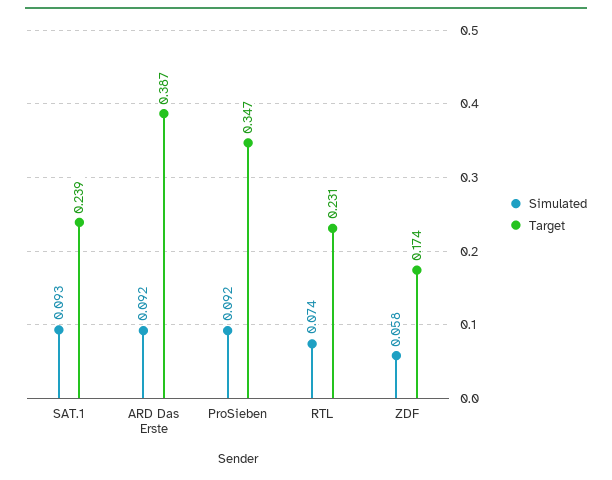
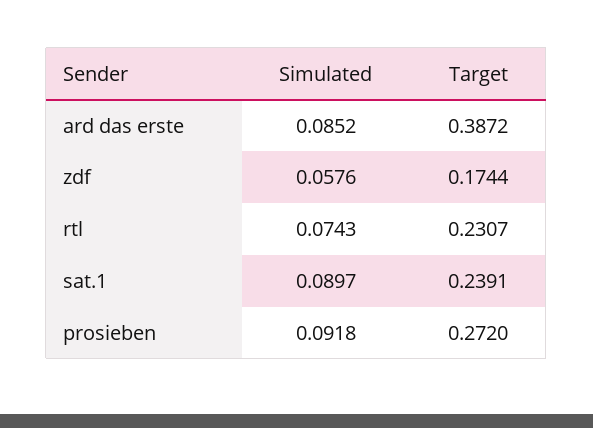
Simulated, SAT.1: 0.093 -> 0.0897
Simulated, ARD Das Erste: 0.092 -> 0.0852
Target, ProSieben: 0.347 -> 0.272

